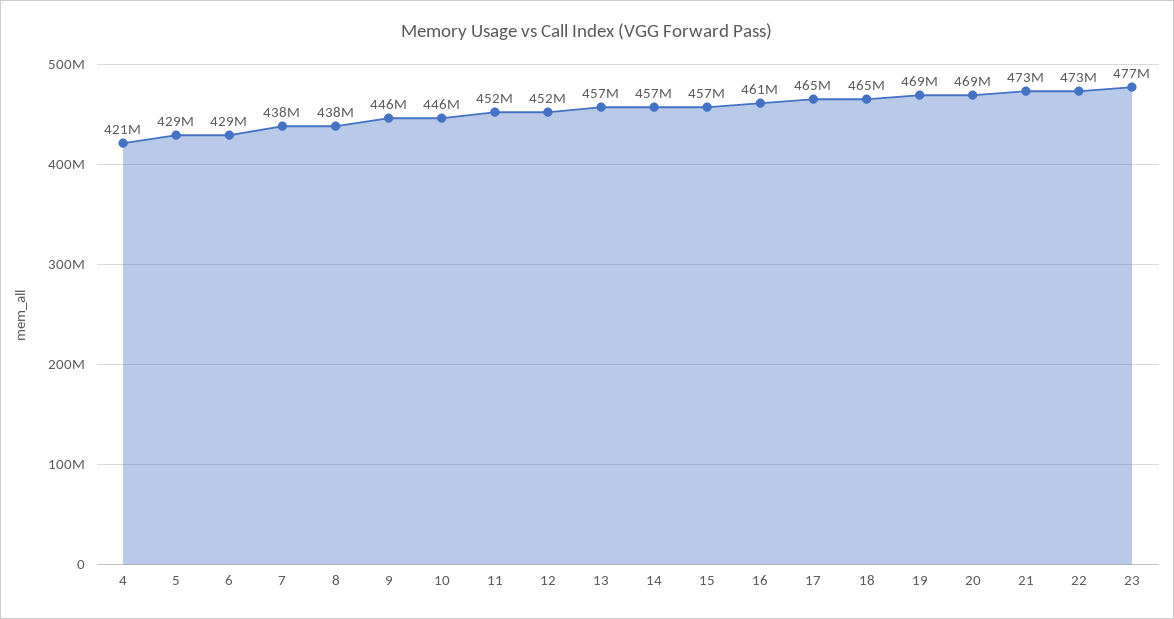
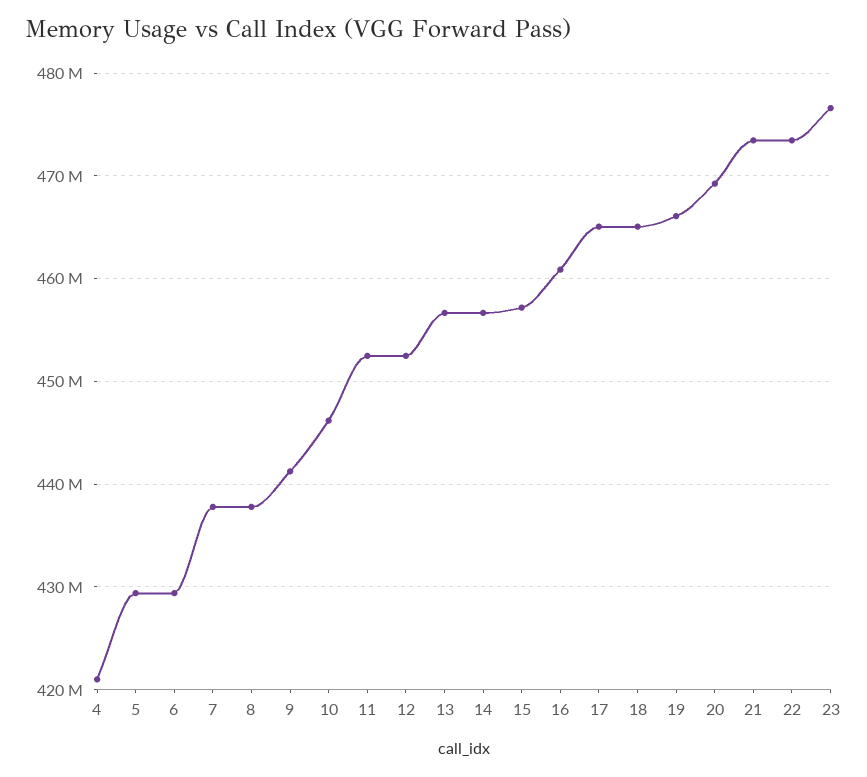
9: 446000000 -> 441000000
19: 469000000 -> 466000000

